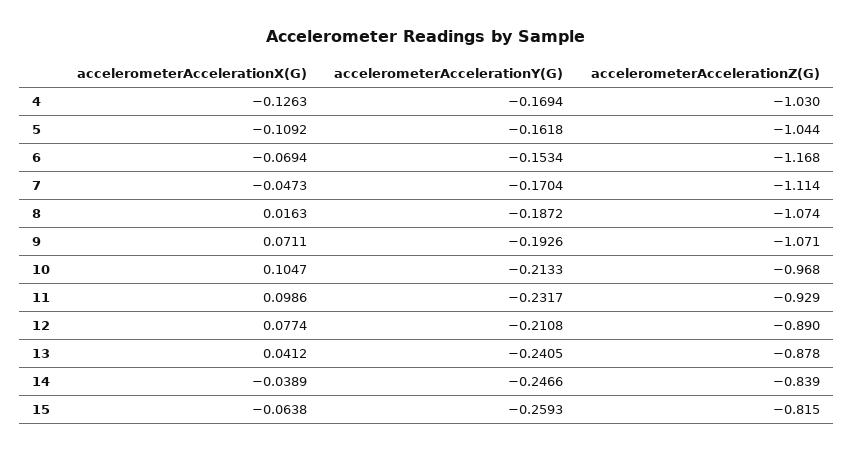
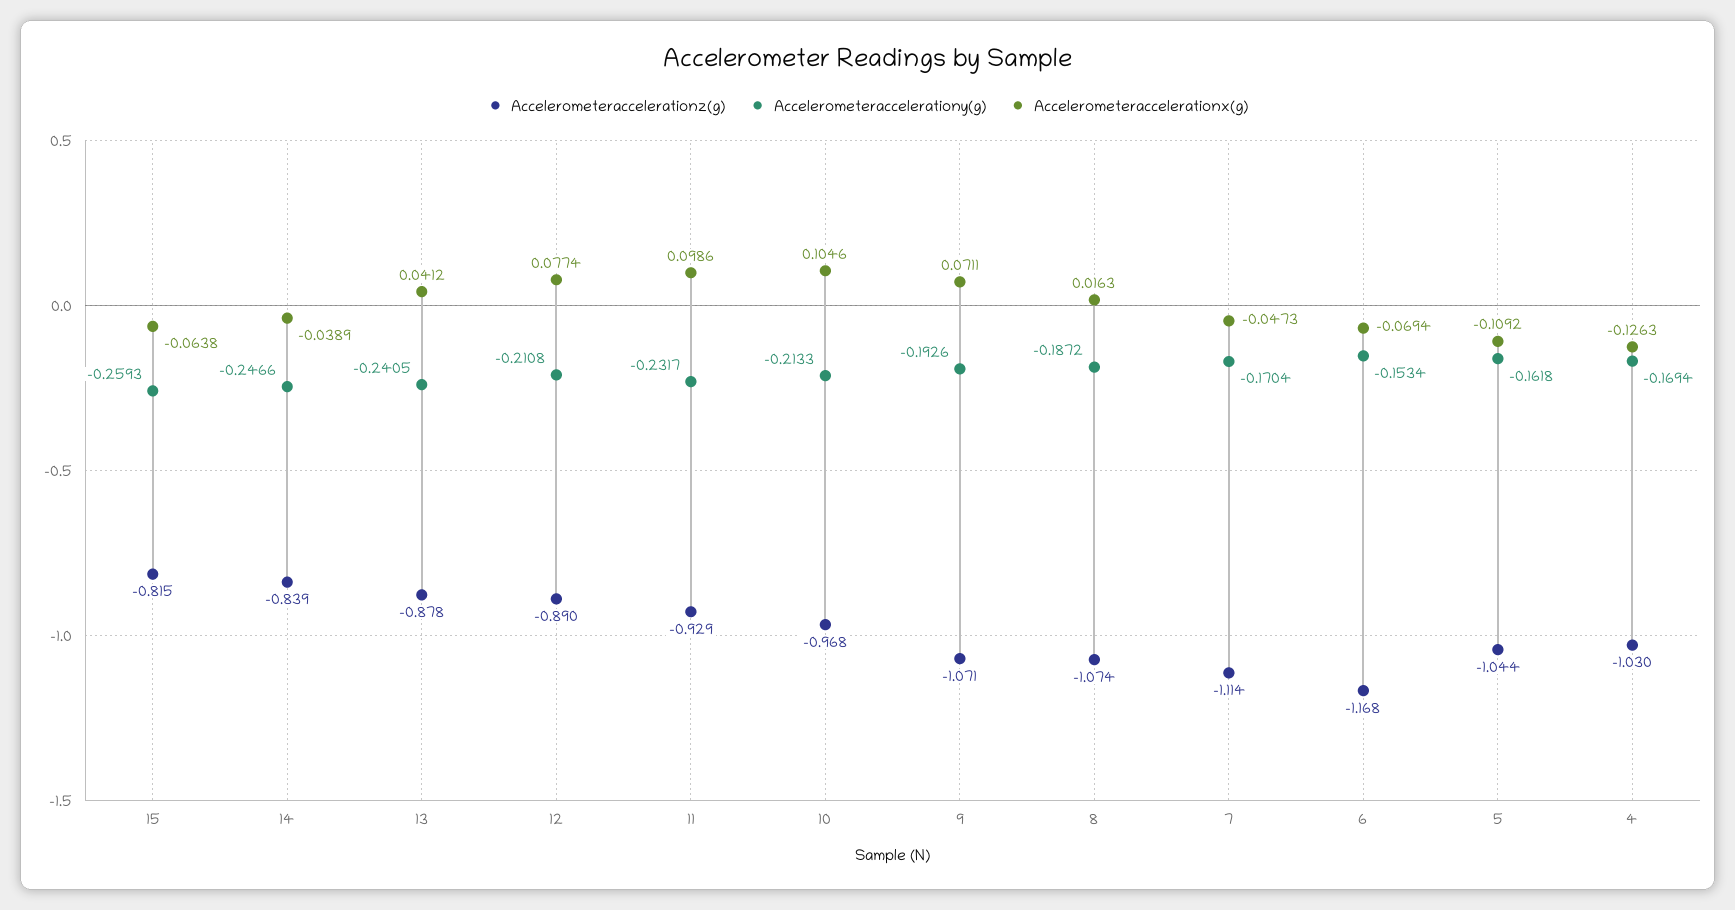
accelerometerAccelerationX(G), 10: 0.1047 -> 0.1046

